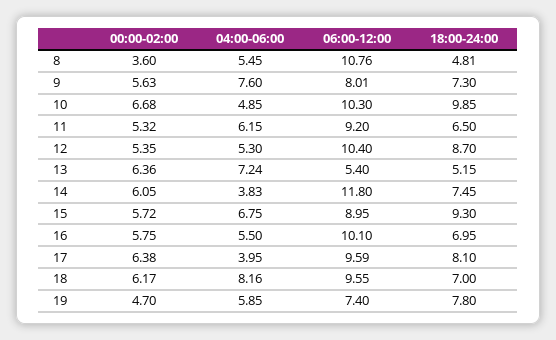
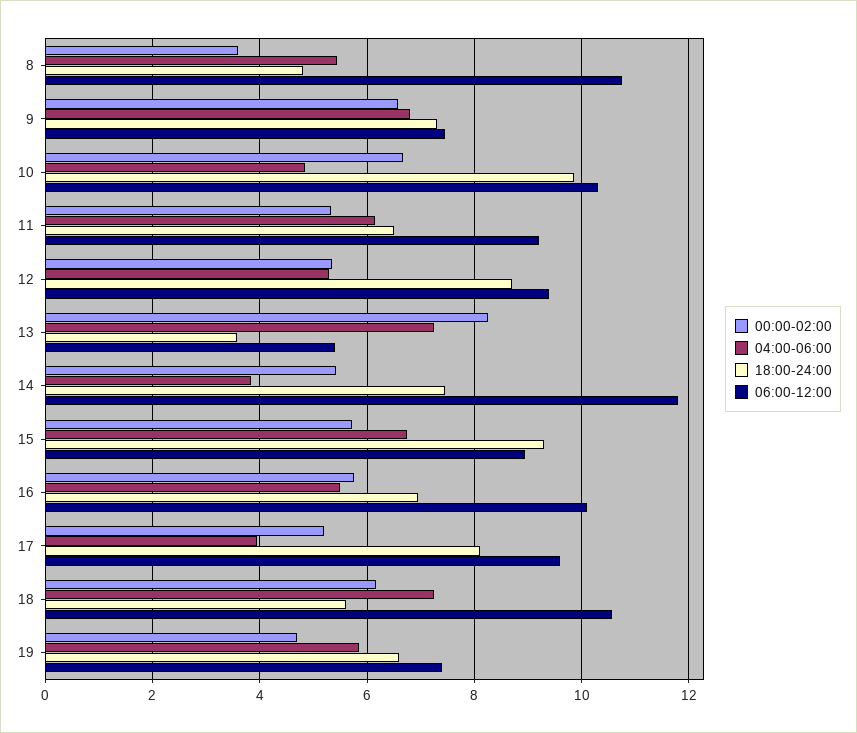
00:00-02:00, 9: 5.63 -> 6.6
04:00-06:00, 9: 7.6 -> 6.8
06:00-12:00, 9: 8.01 -> 7.4
06:00-12:00, 12: 10.4 -> 9.4
00:00-02:00, 13: 6.36 -> 8.2
18:00-24:00, 13: 5.15 -> 3.6
00:00-02:00, 14: 6.05 -> 5.4
00:00-02:00, 17: 6.38 -> 5.2
04:00-06:00, 18: 8.16 -> 7.2
06:00-12:00, 18: 9.55 -> 10.6
18:00-24:00, 18: 7 -> 5.6
18:00-24:00, 19: 7.8 -> 6.6

